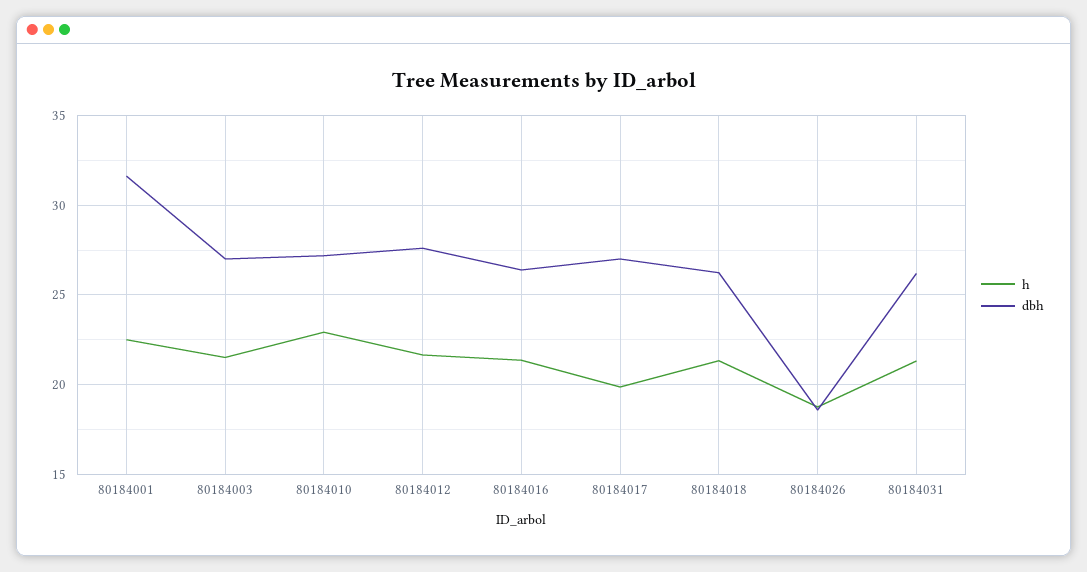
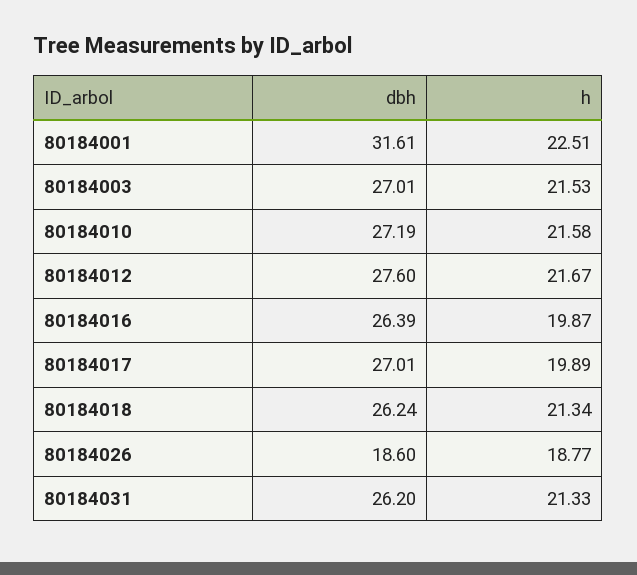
h, 80184010: 23 -> 21.58
h, 80184016: 21.5 -> 19.87

